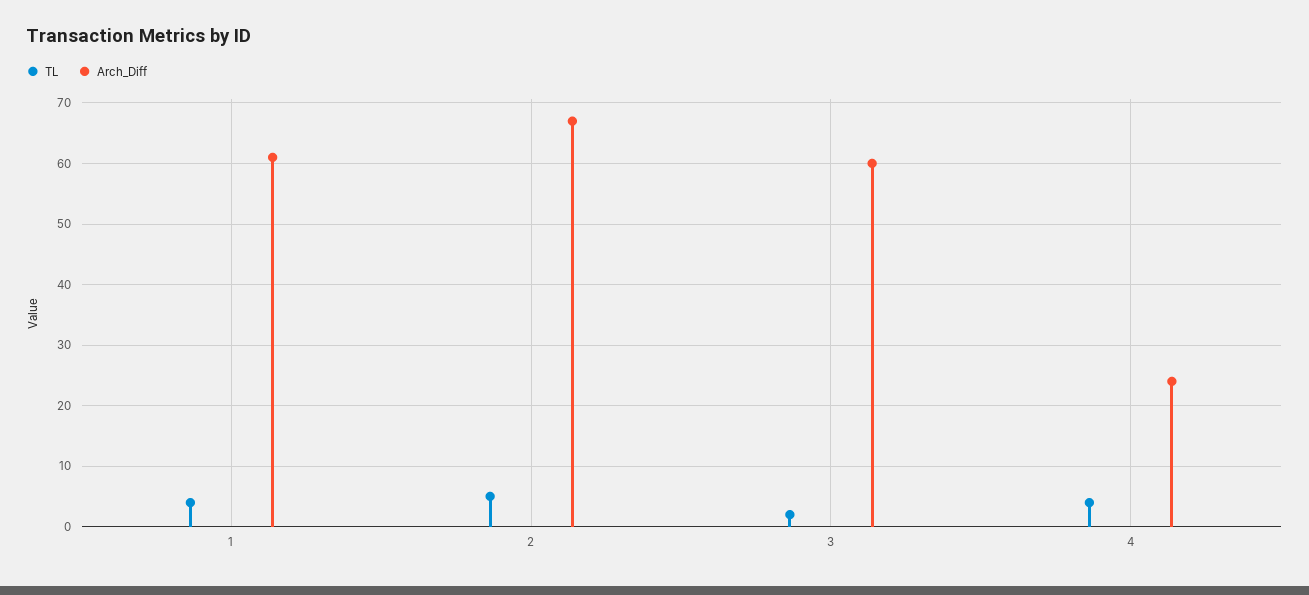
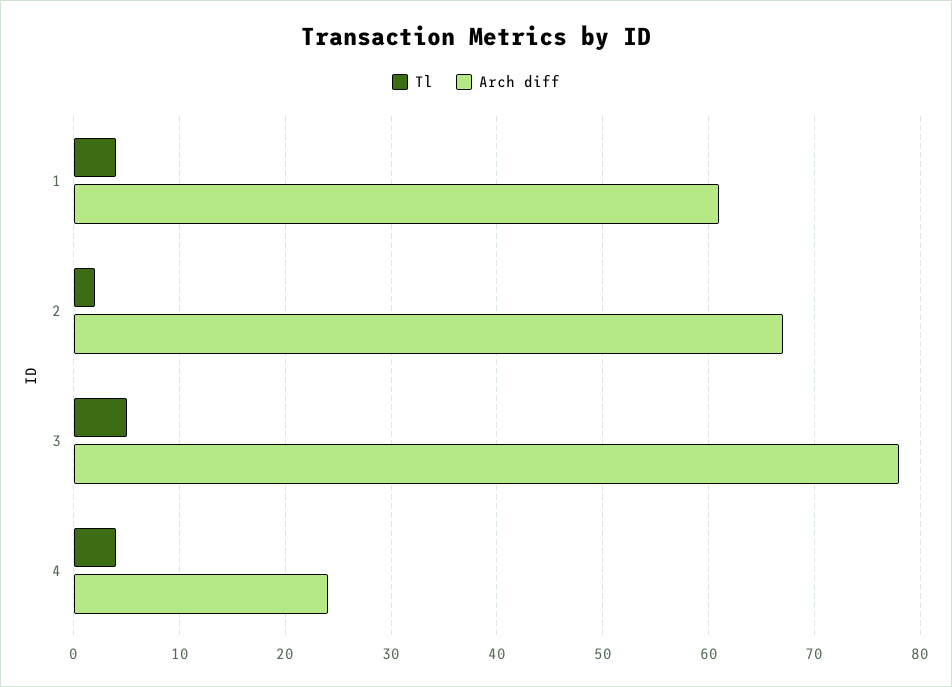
TL, 2: 5 -> 2
TL, 3: 2 -> 5
Arch_Diff, 3: 60 -> 78

